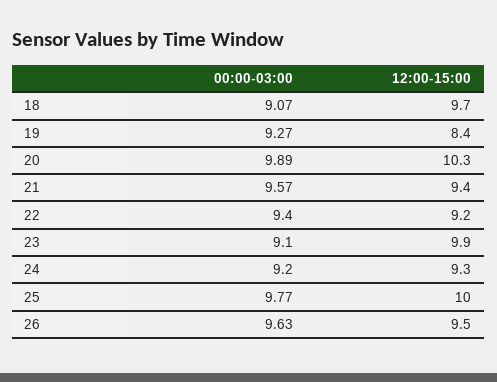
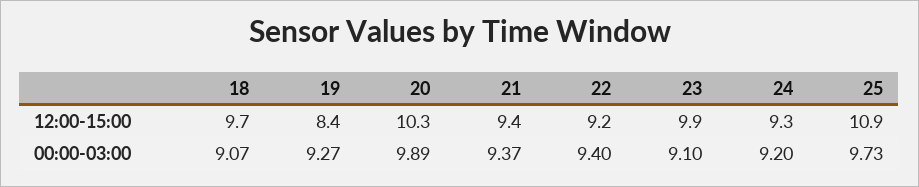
00:00-03:00, 21: 9.57 -> 9.37
00:00-03:00, 25: 9.77 -> 9.73
12:00-15:00, 25: 10 -> 10.9
00:00-03:00, 26: 9.63 -> none
12:00-15:00, 26: 9.5 -> none

